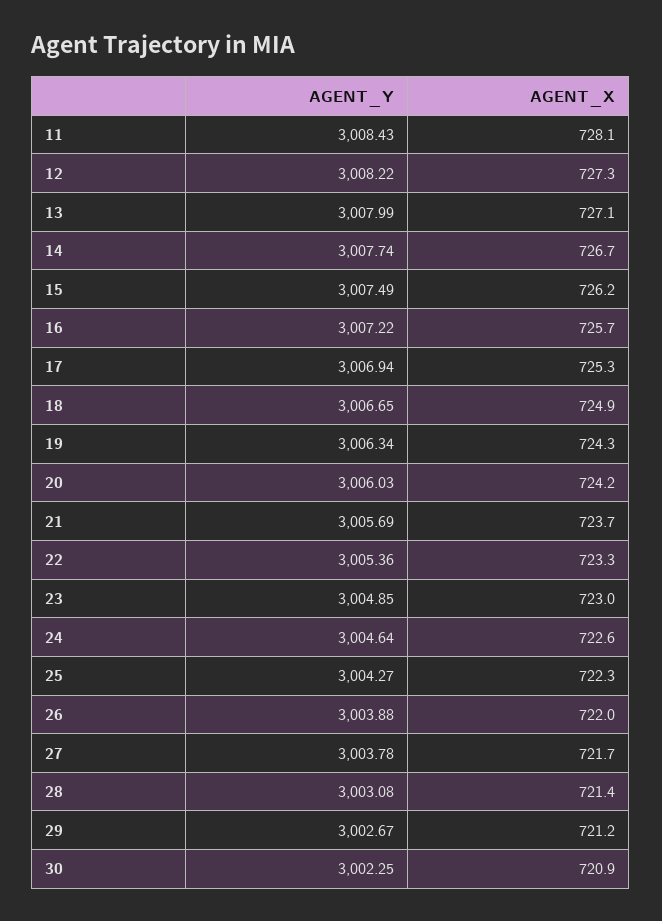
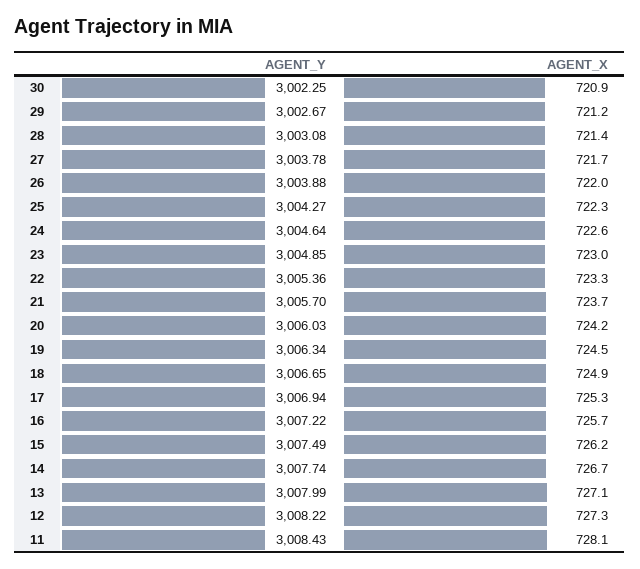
AGENT_X, 19: 724.3 -> 724.5
AGENT_Y, 21: 3005.69 -> 3005.7

